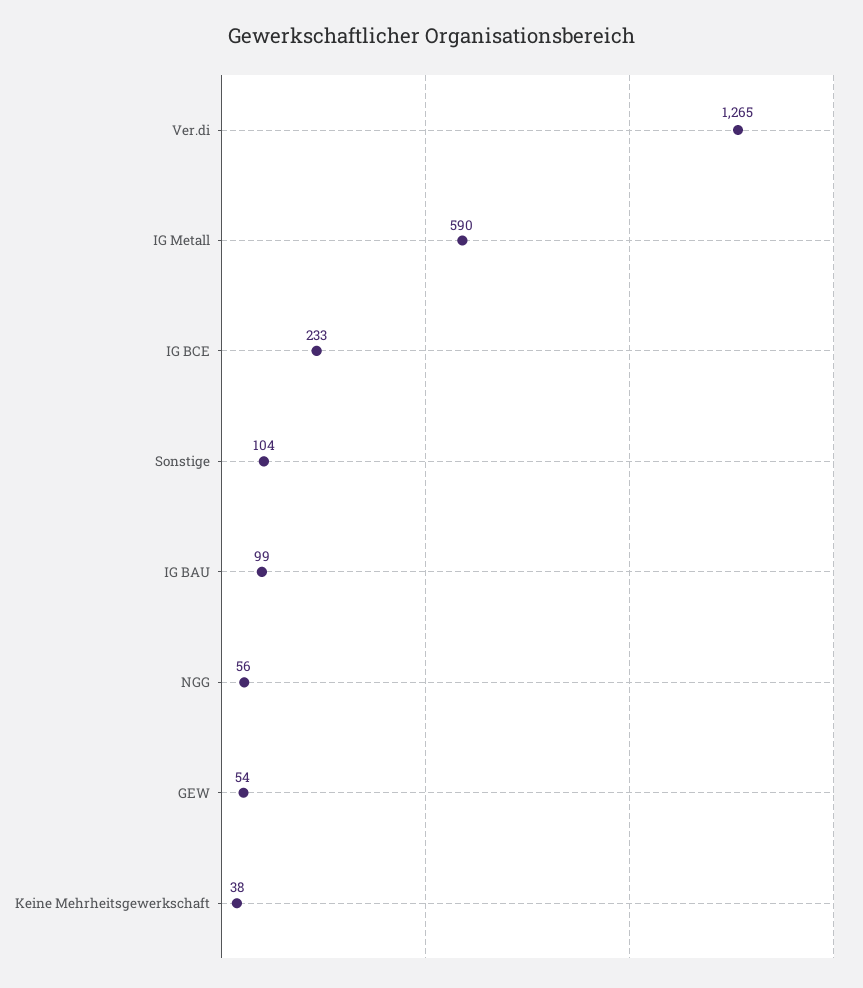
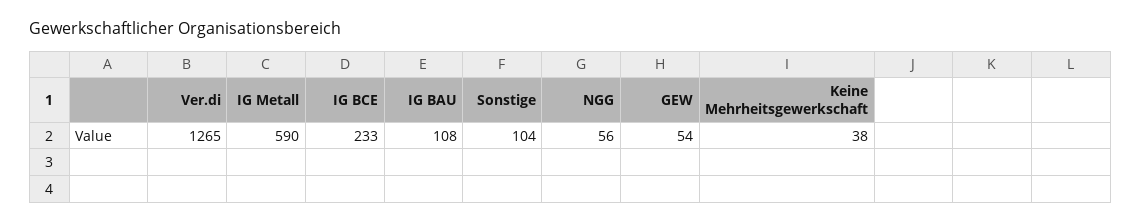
IG BAU: 99 -> 108

